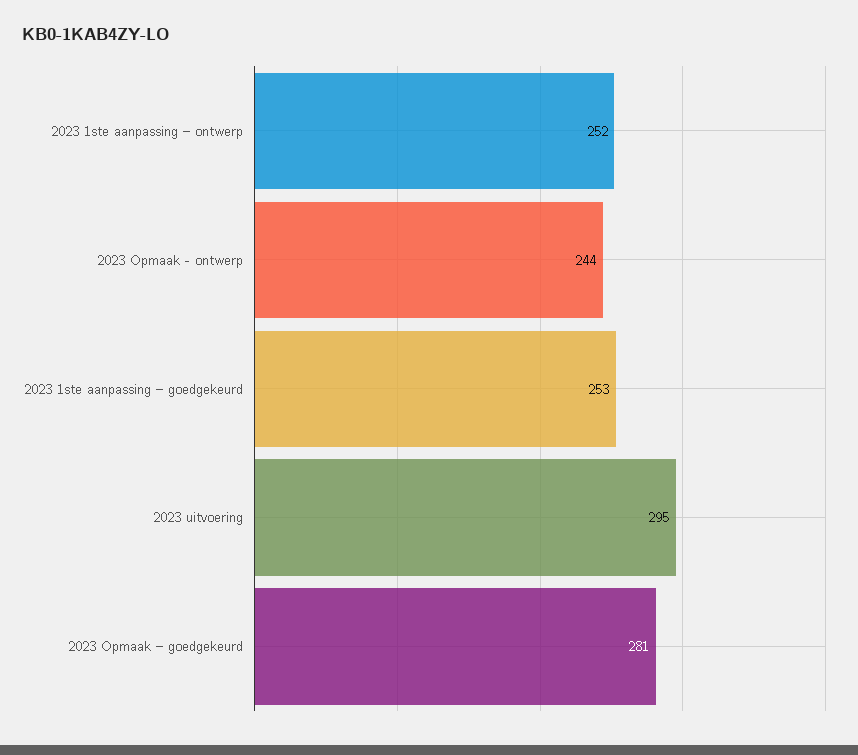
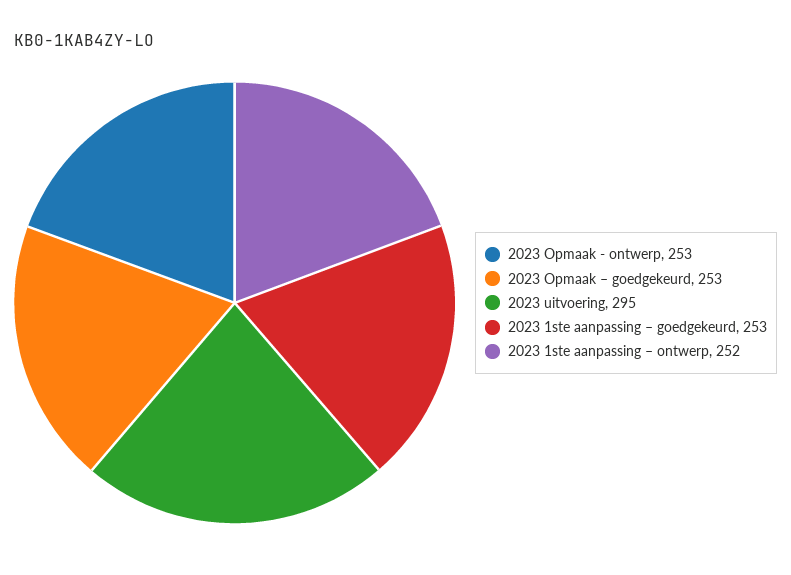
2023 Opmaak - ontwerp: 244 -> 253
2023 Opmaak – goedgekeurd: 281 -> 253

